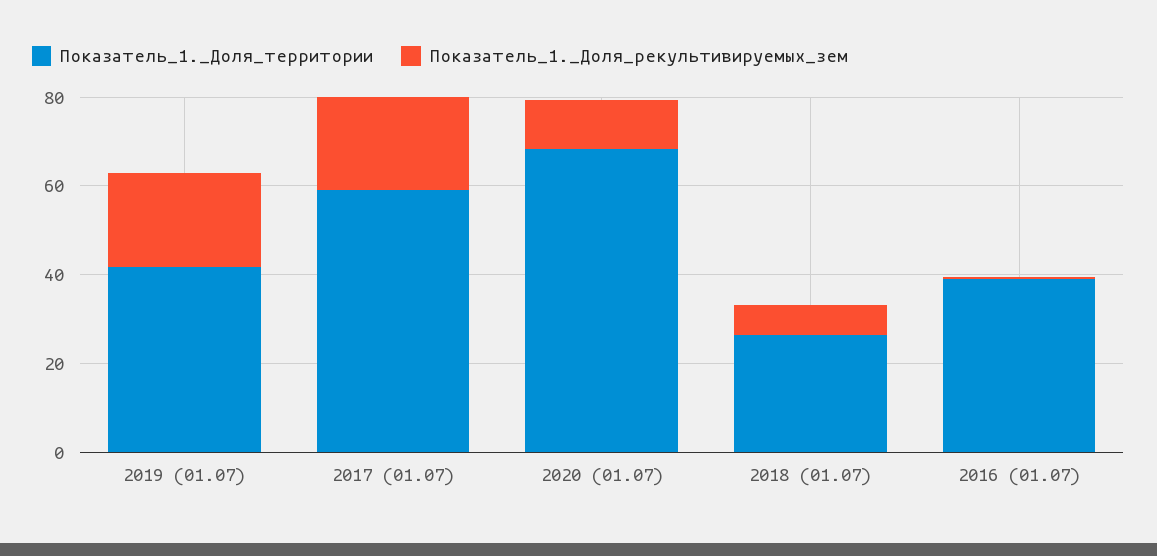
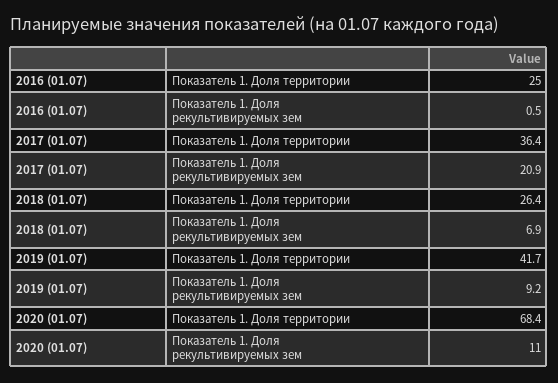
Показатель_1._Доля_рекультивируемых_зем, 2019 (01.07): 20 -> 9.2
Показатель_1._Доля_территории, 2017 (01.07): 60 -> 36.4
Показатель_1._Доля_территории, 2016 (01.07): 40 -> 25

